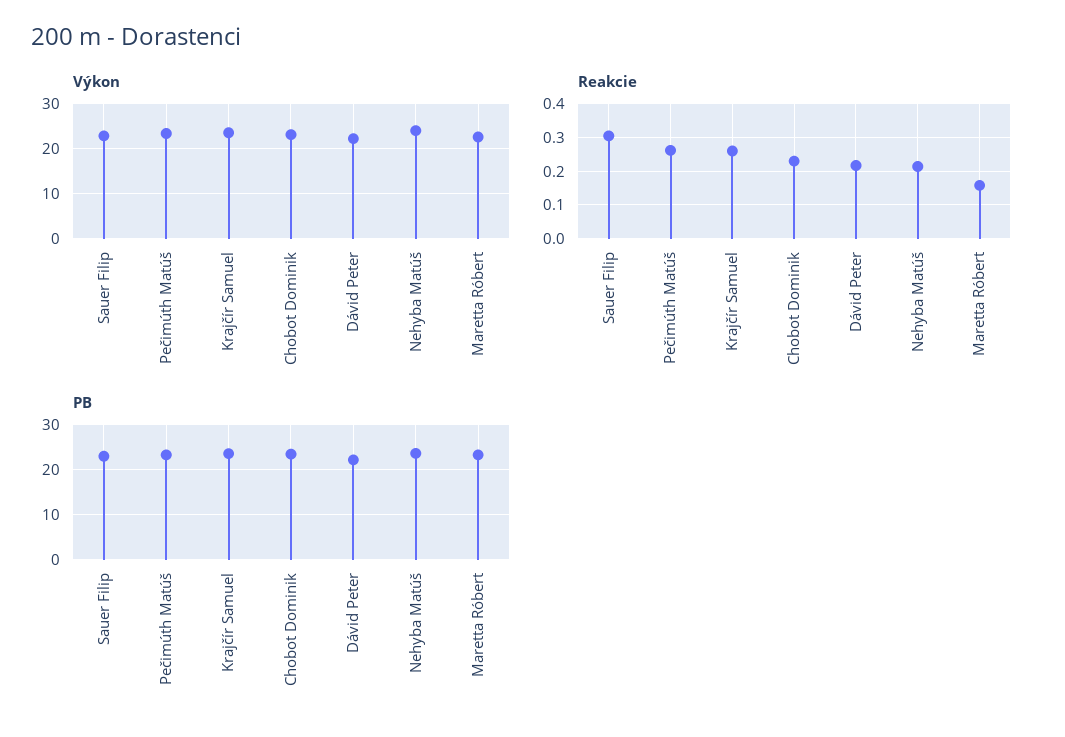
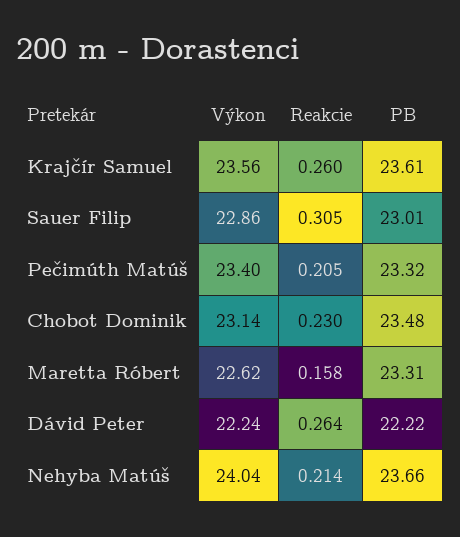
Reakcie, Pečimúth Matúš: 0.26 -> 0.205
Reakcie, Dávid Peter: 0.22 -> 0.264

